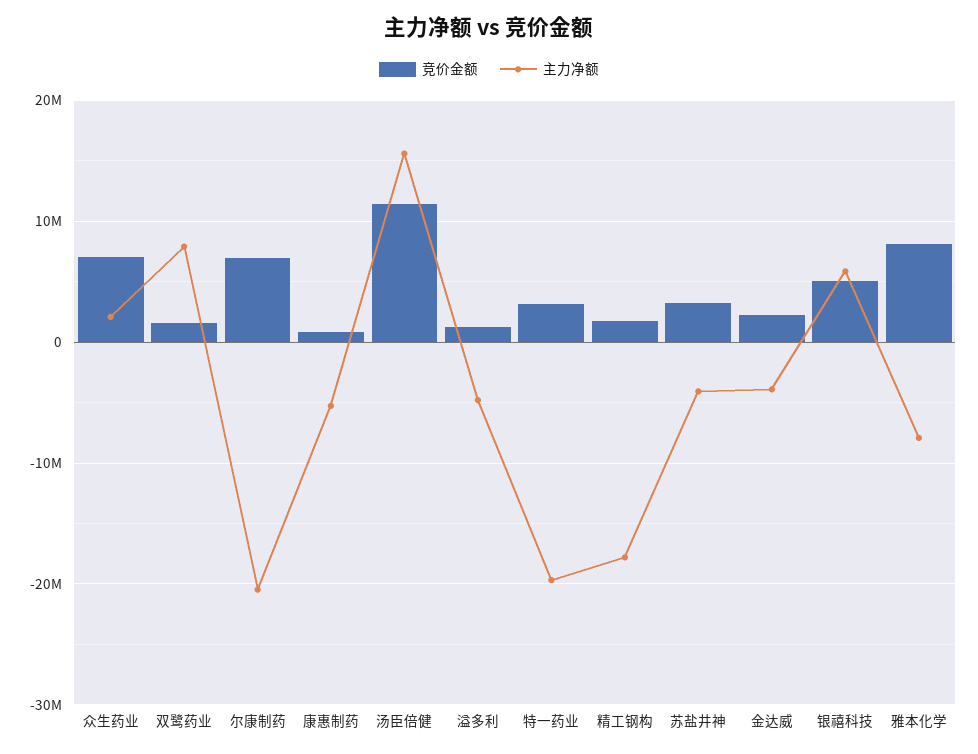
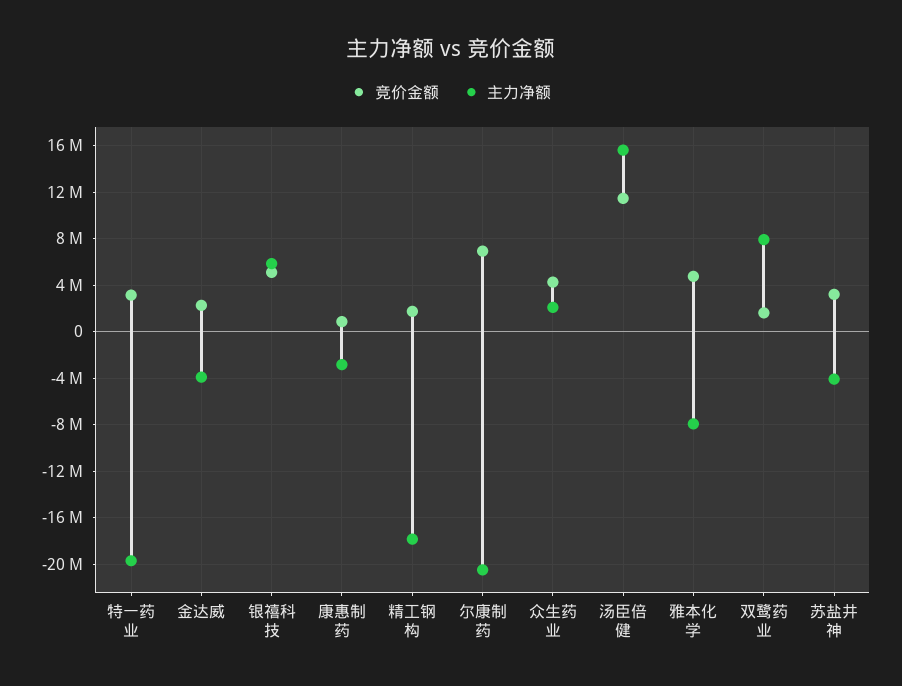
竞价金额, 众生药业: 7000000 -> 4000000
主力净额, 康惠制药: -5000000 -> -3000000
竞价金额, 溢多利: 1000000 -> none
主力净额, 溢多利: -5000000 -> none
竞价金额, 雅本化学: 8000000 -> 5000000

